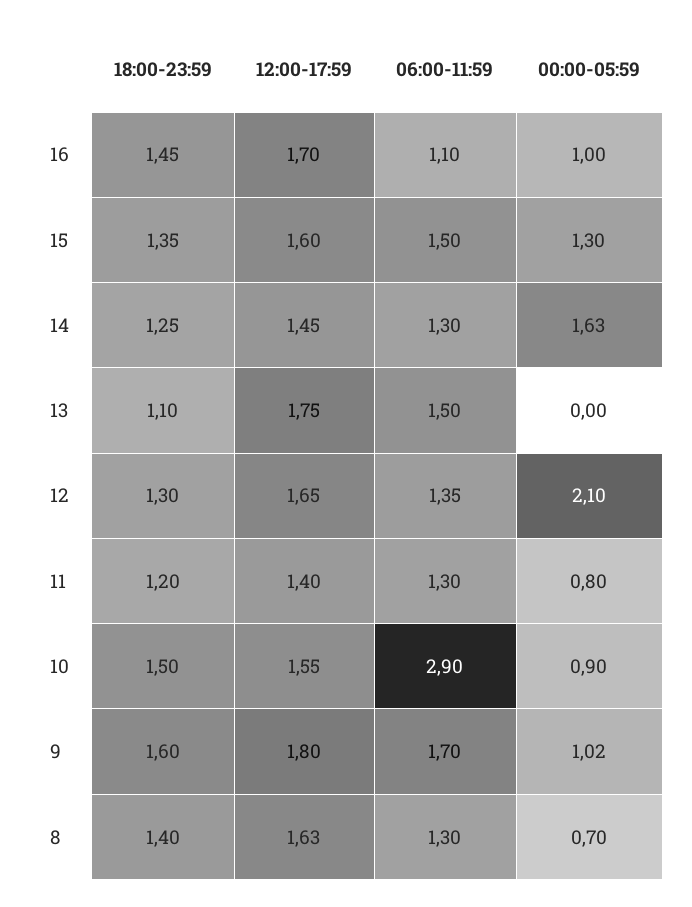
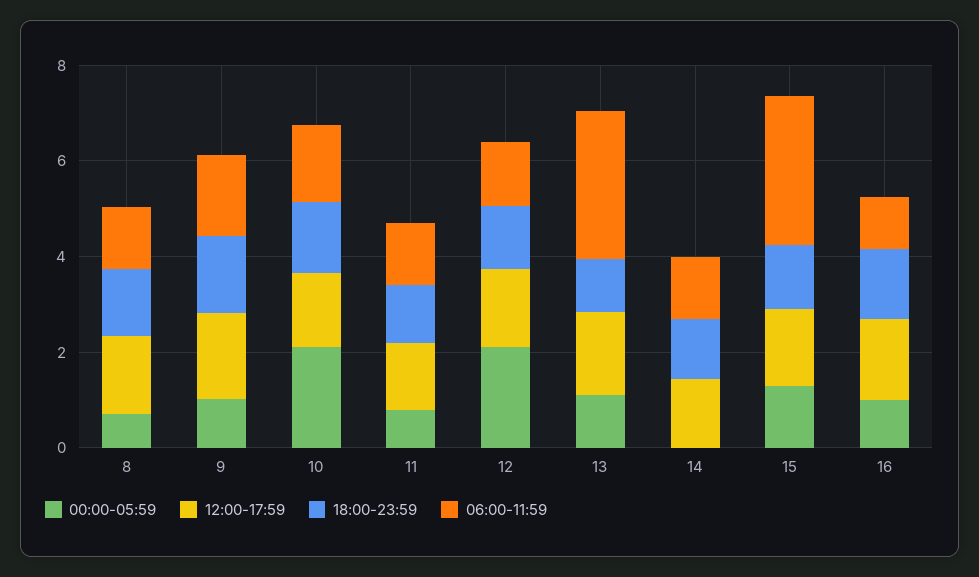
06:00-11:59, 15: 1.5 -> 3
00:00-05:59, 14: 1.63 -> 0
06:00-11:59, 13: 1.5 -> 3
00:00-05:59, 13: 0 -> 1
06:00-11:59, 10: 2.9 -> 1.5
00:00-05:59, 10: 0.9 -> 2

